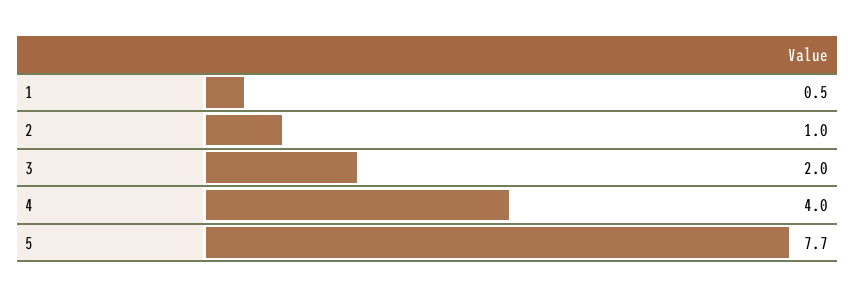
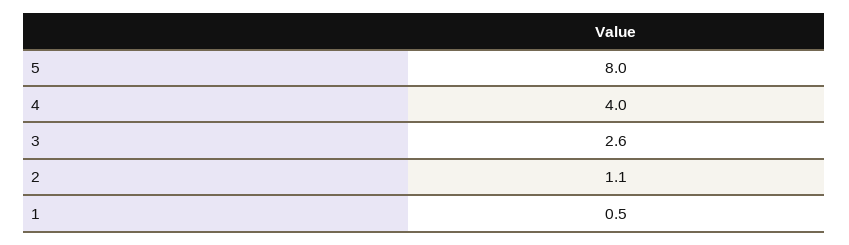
2: 1 -> 1.1
3: 2 -> 2.6
5: 7.7 -> 8

